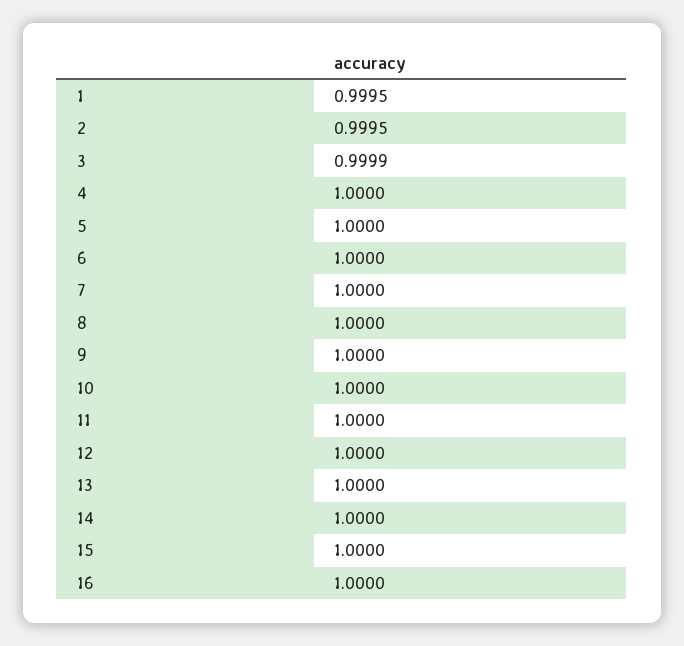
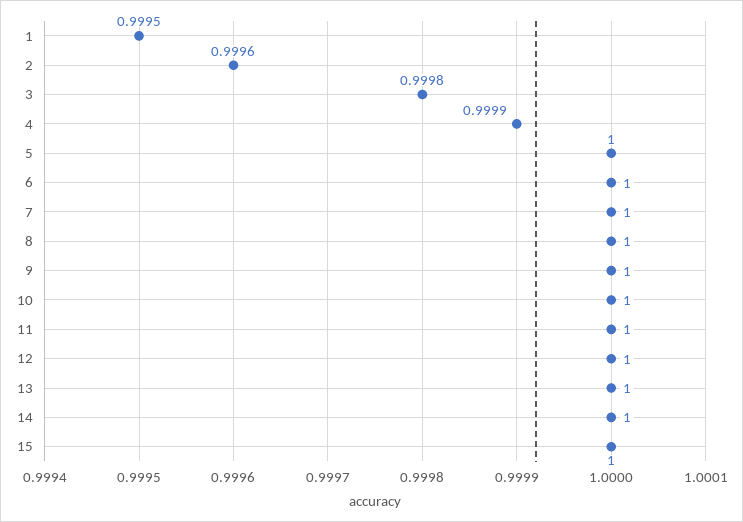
2: 0.9995 -> 0.9996
3: 0.9999 -> 0.9998
4: 1 -> 0.9999
16: 1 -> none

